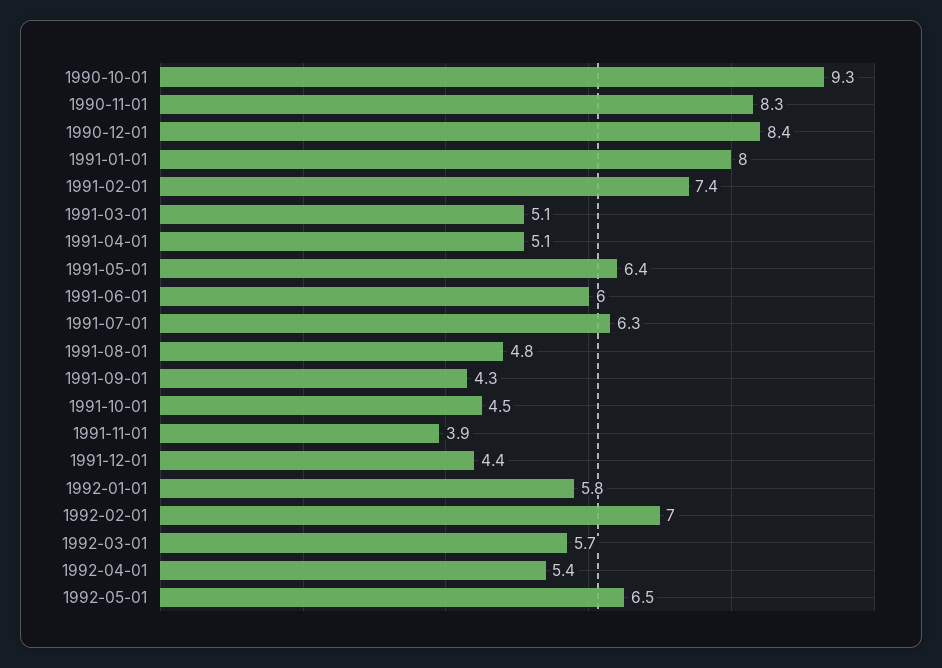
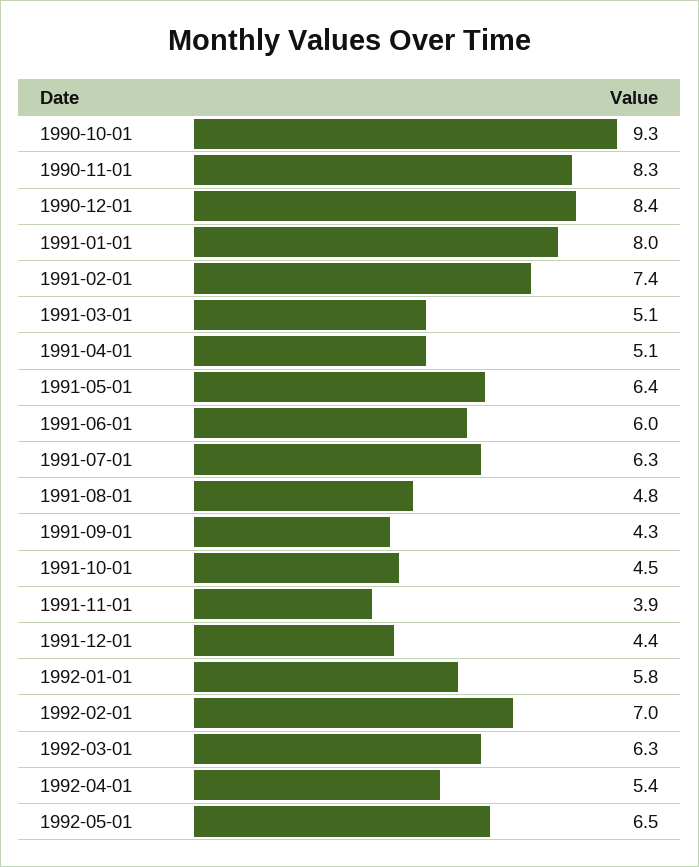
1992-03-01: 5.7 -> 6.3

